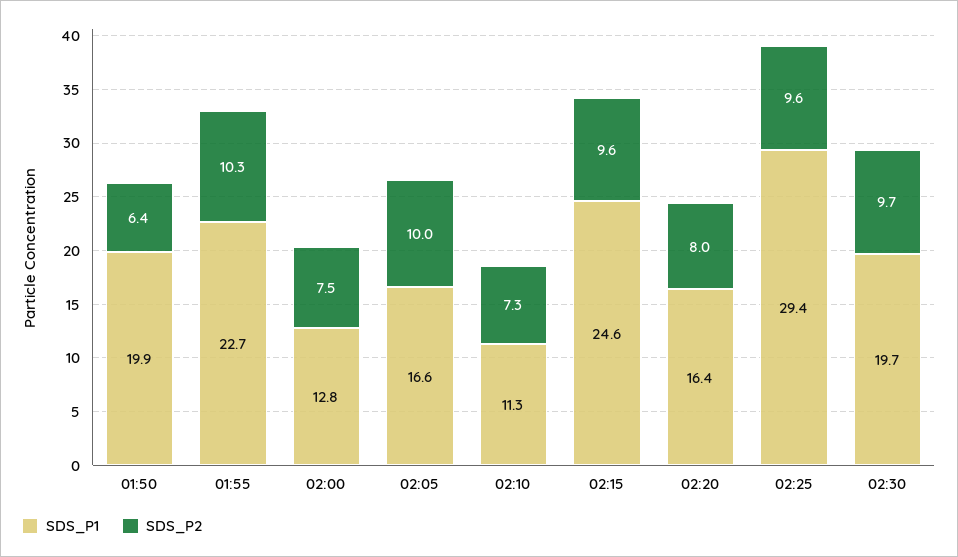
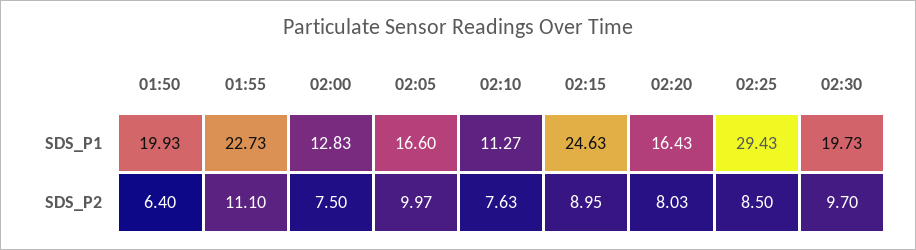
SDS_P2, 01:55: 10.3 -> 11.1
SDS_P2, 02:10: 7.3 -> 7.63
SDS_P2, 02:15: 9.6 -> 8.95
SDS_P2, 02:25: 9.6 -> 8.5

